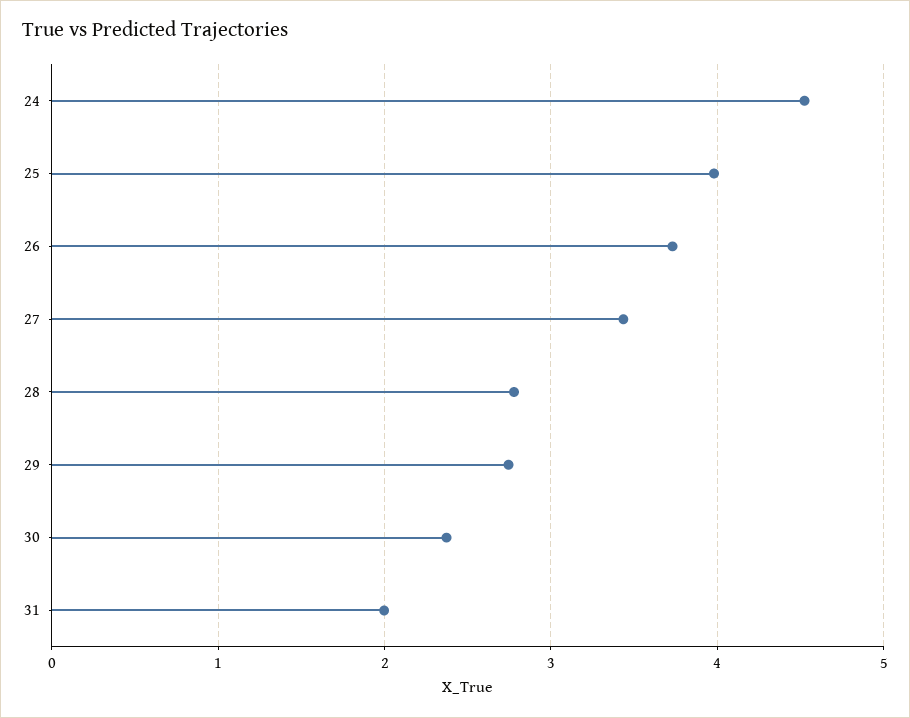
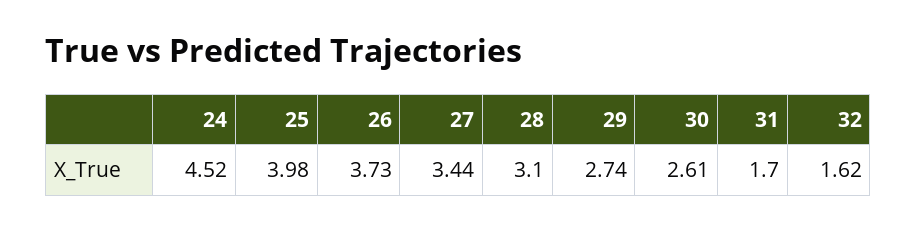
28: 2.8 -> 3.1
30: 2.4 -> 2.61
31: 2 -> 1.7
32: none -> 1.62

